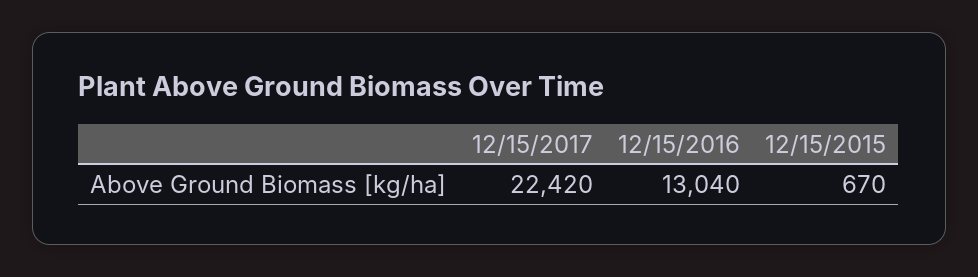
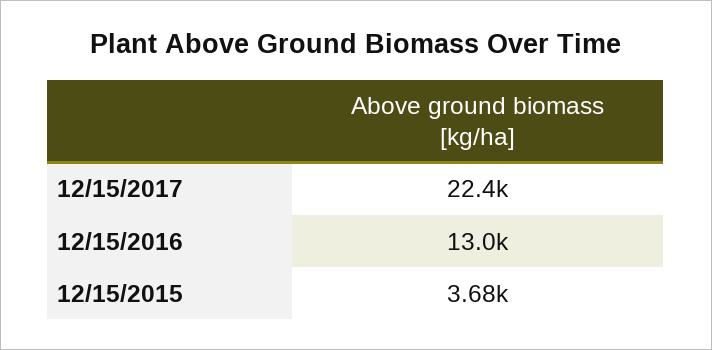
12/15/2015: 670 -> 3680

